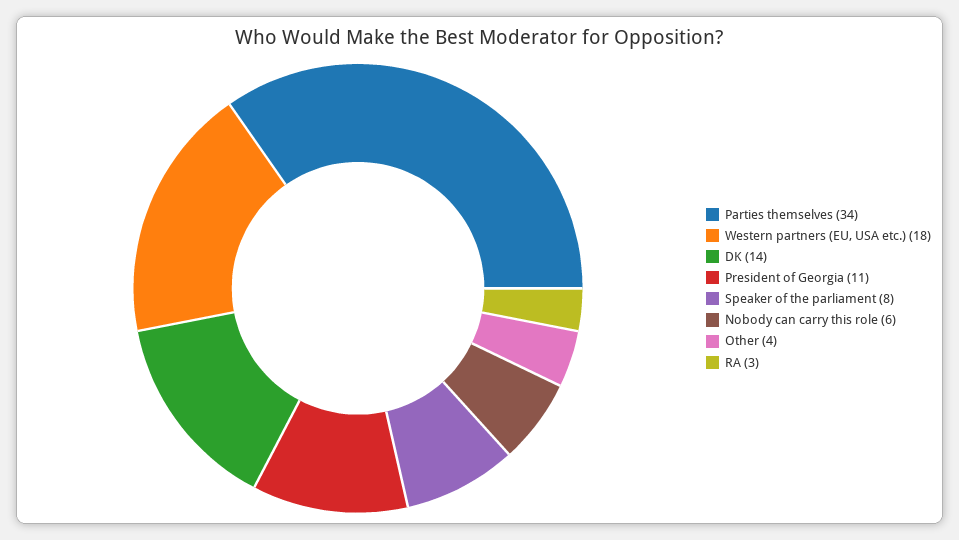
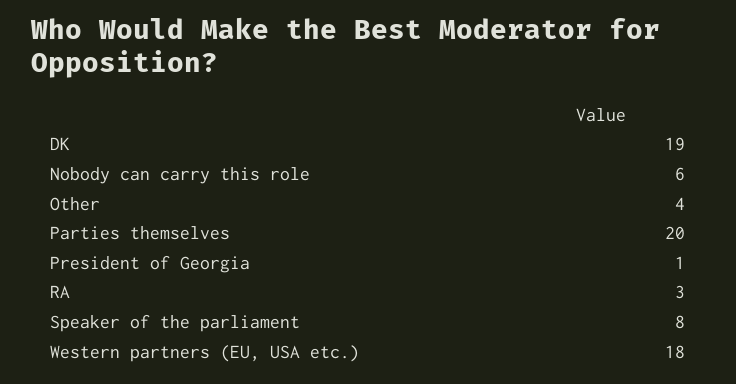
Parties themselves: 34 -> 20
DK: 14 -> 19
President of Georgia: 11 -> 1

